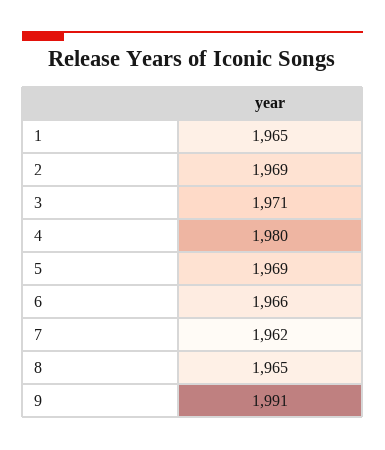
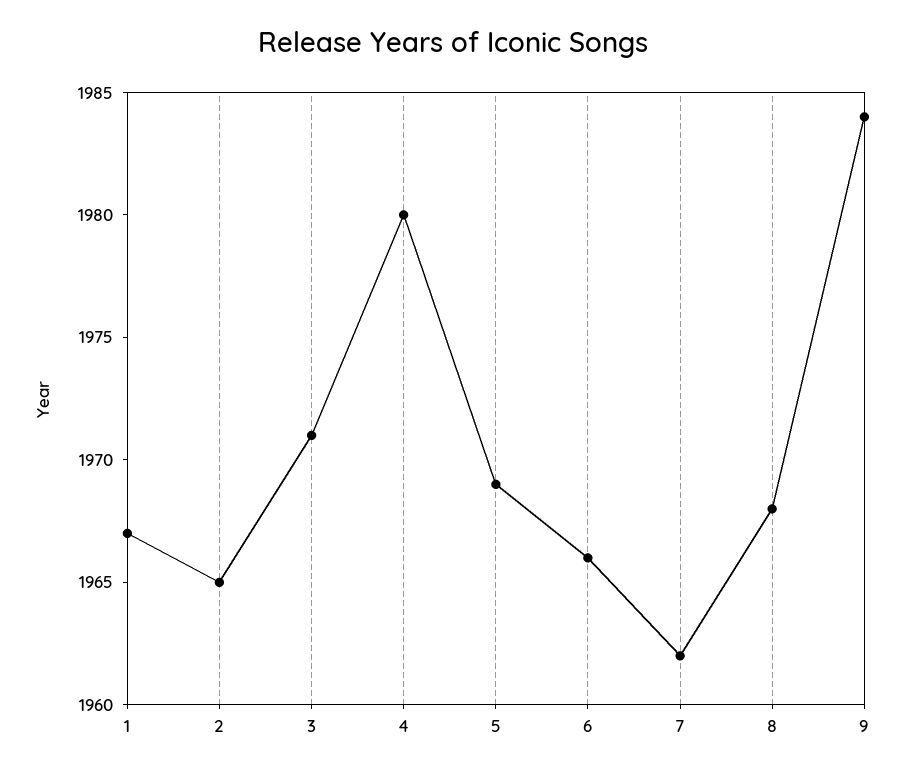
1: 1965 -> 1967
2: 1969 -> 1965
8: 1965 -> 1968
9: 1991 -> 1984

